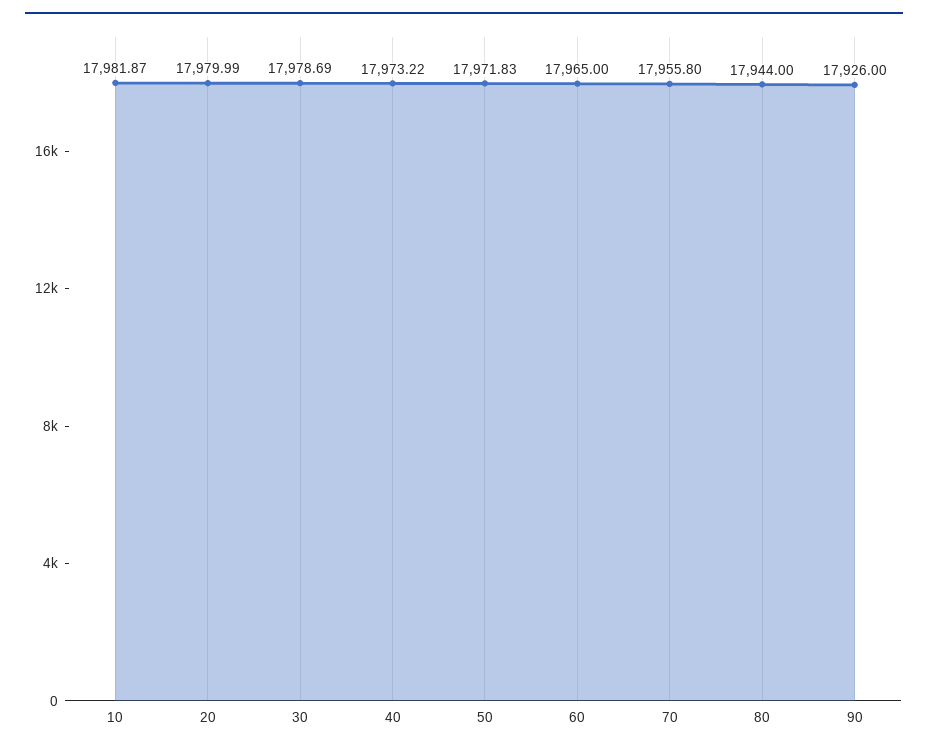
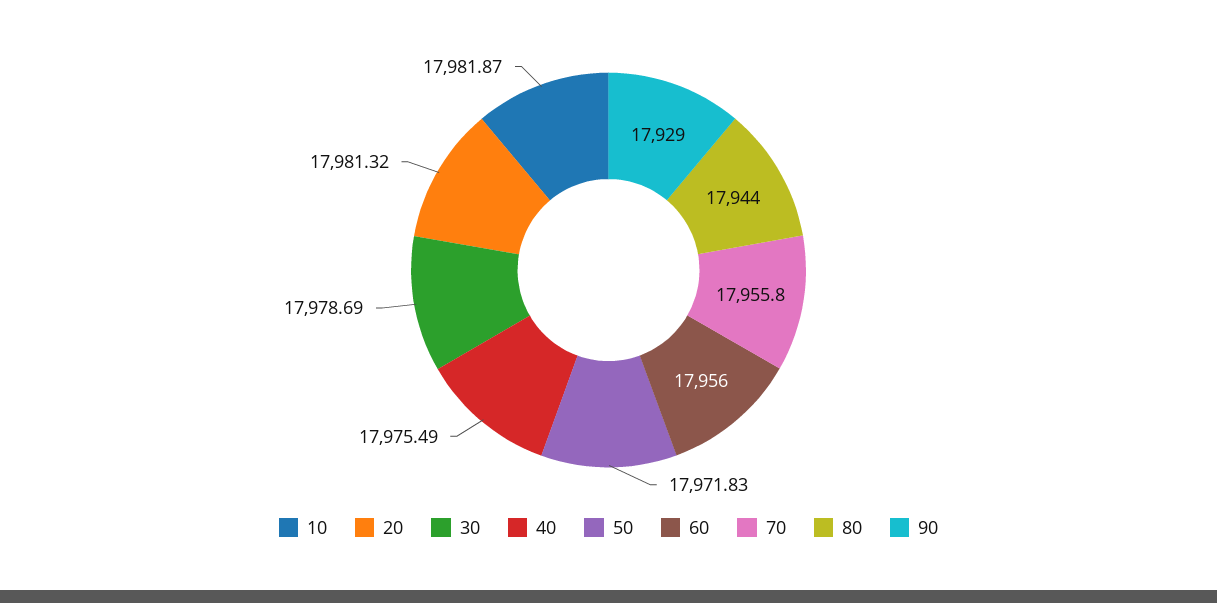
20: 17979.99 -> 17981.32
40: 17973.22 -> 17975.49
60: 17965 -> 17956
90: 17926 -> 17929

